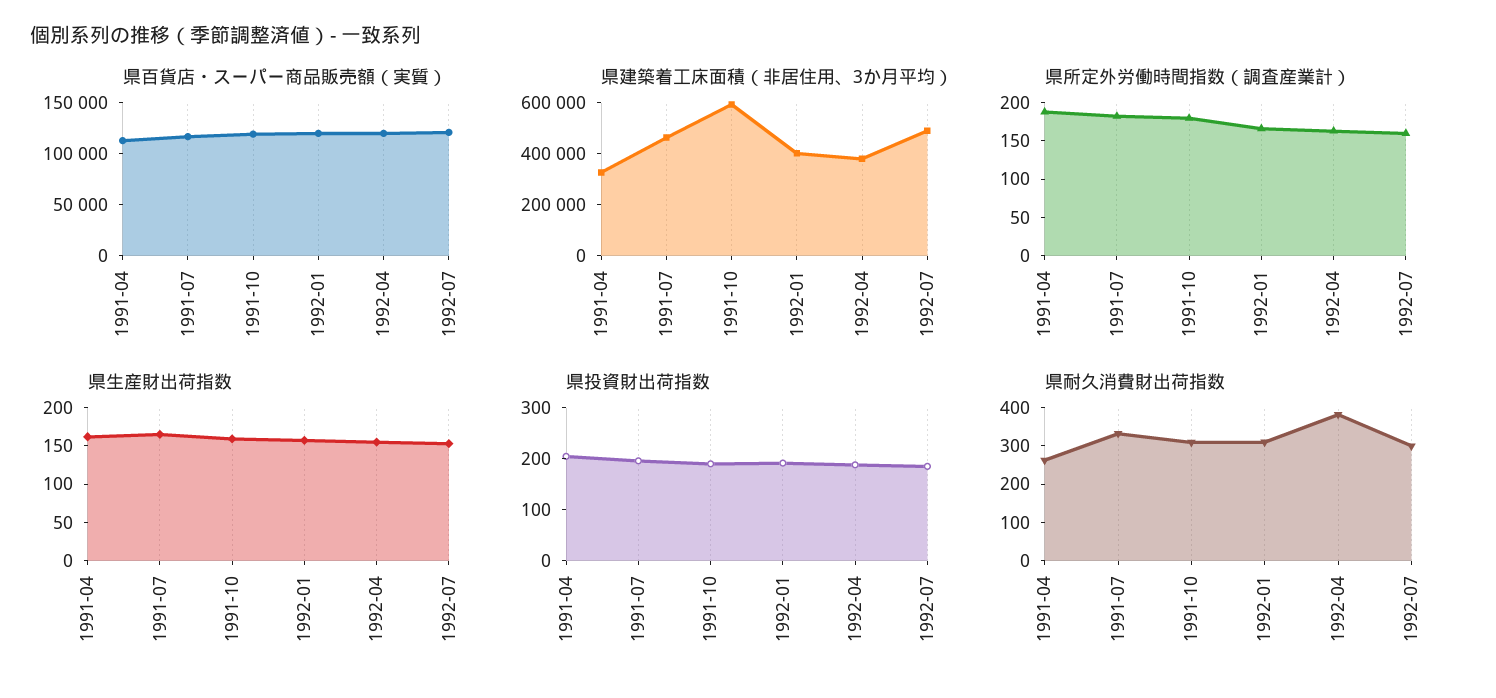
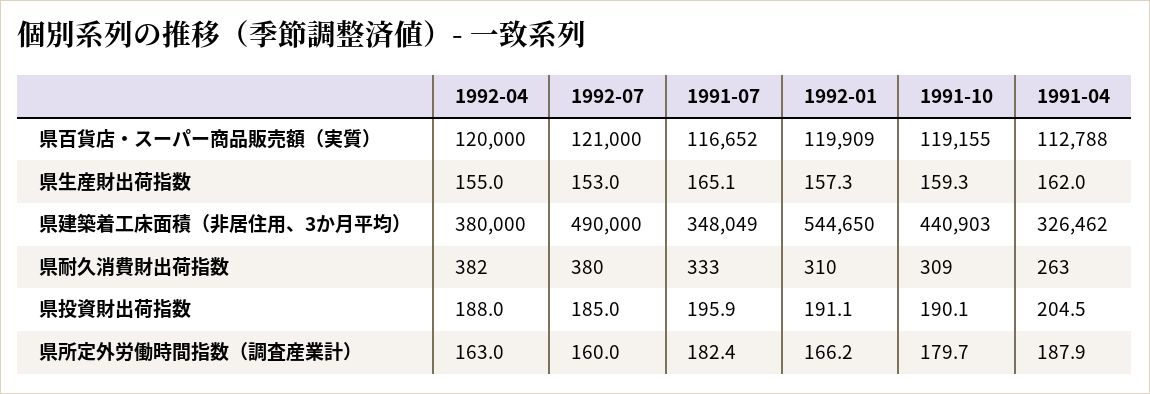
県建築着工床面積（非居住用、3か月平均）, 1991-07: 450000 -> 348049
県建築着工床面積（非居住用、3か月平均）, 1991-10: 600000 -> 440903
県建築着工床面積（非居住用、3か月平均）, 1992-01: 400000 -> 544650
県耐久消費財出荷指数, 1992-07: 300 -> 380

